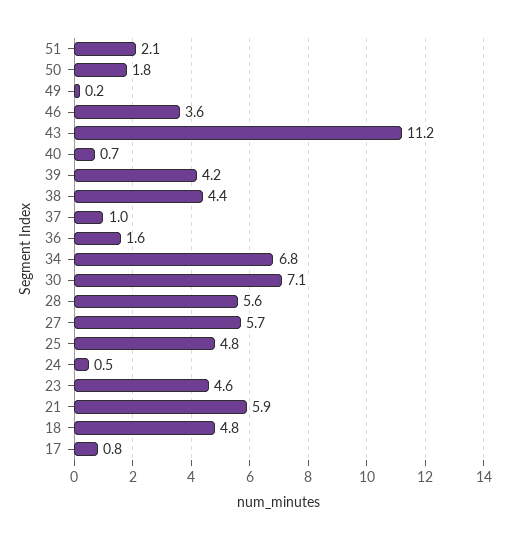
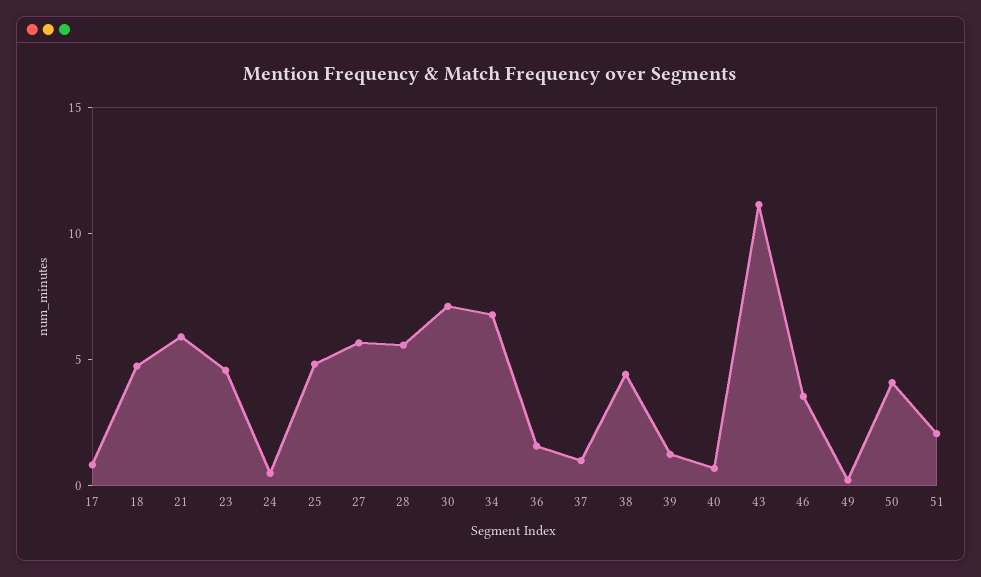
50: 1.8 -> 4
39: 4.2 -> 1

